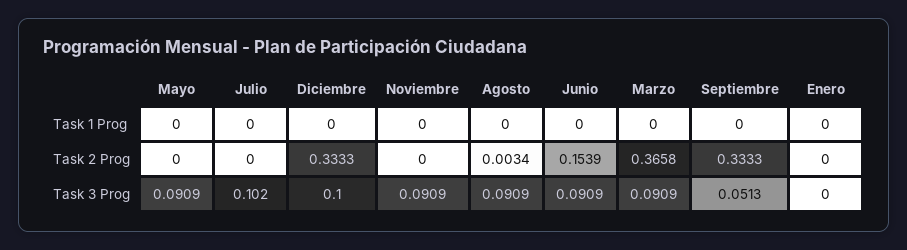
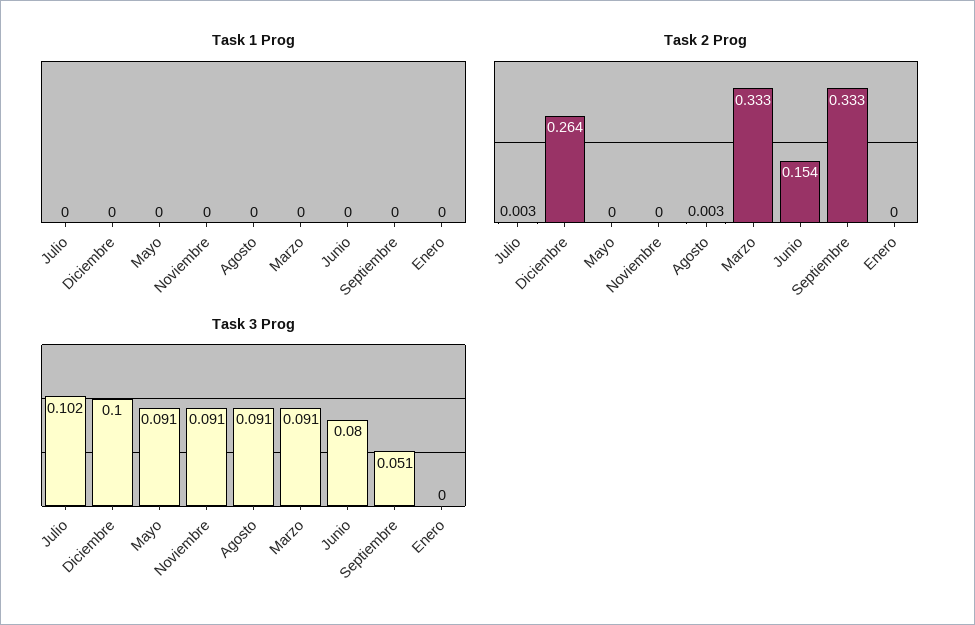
Task 2 Prog, Julio: 0 -> 0.003
Task 2 Prog, Diciembre: 0.3333 -> 0.264
Task 2 Prog, Marzo: 0.3658 -> 0.333
Task 3 Prog, Junio: 0.0909 -> 0.08

